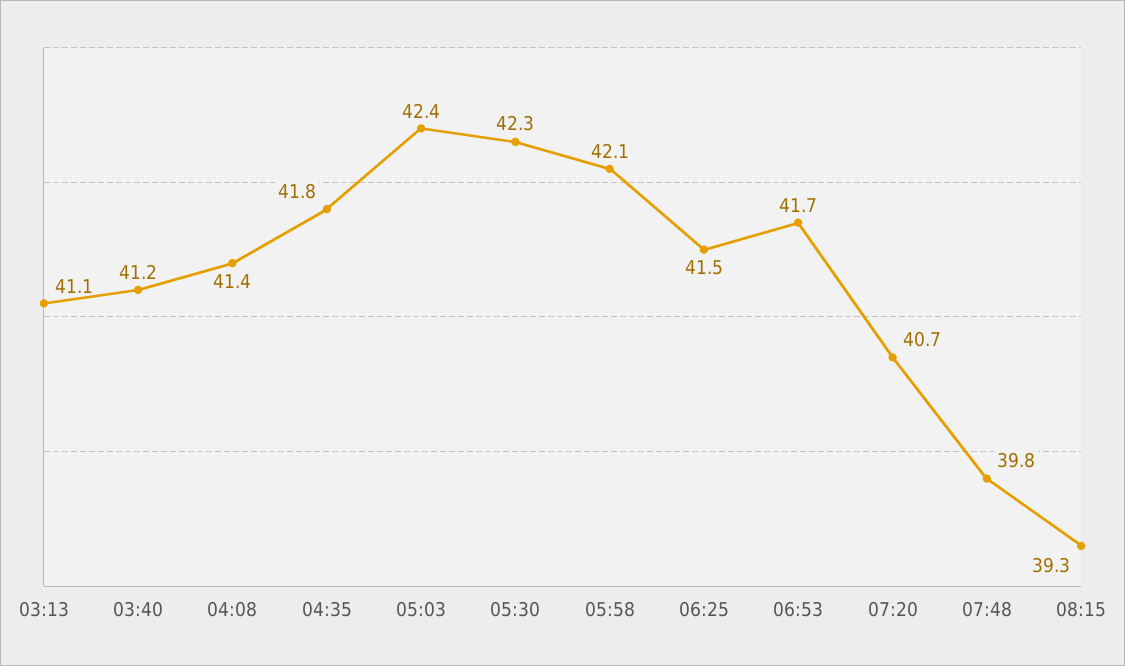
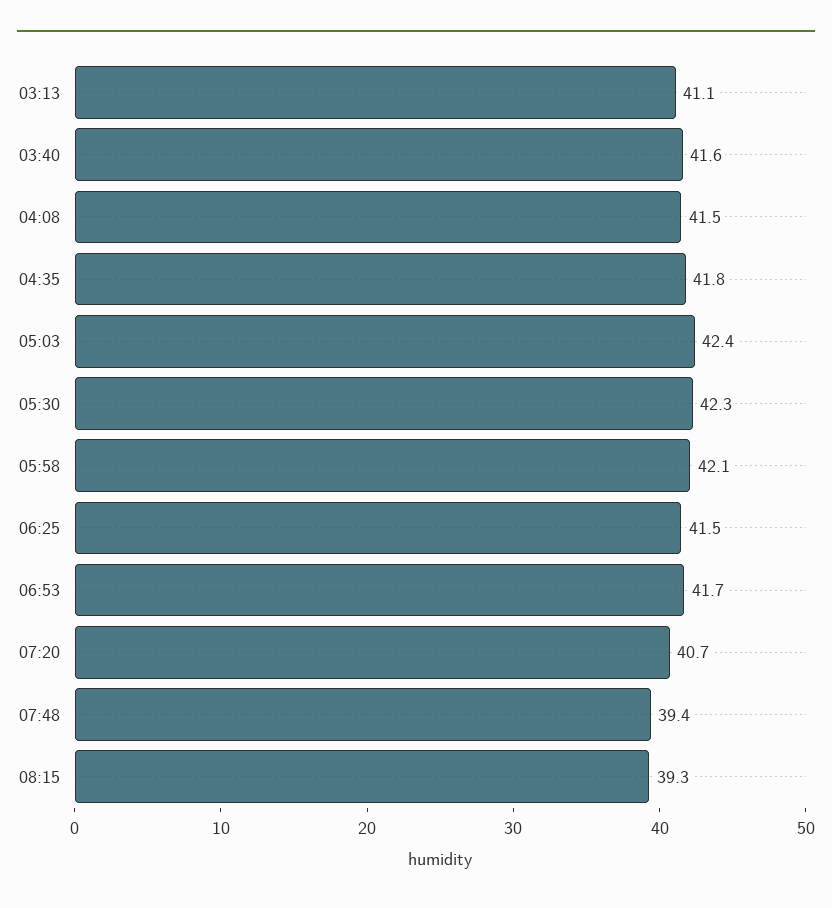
03:40: 41.2 -> 41.6
04:08: 41.4 -> 41.5
07:48: 39.8 -> 39.4

